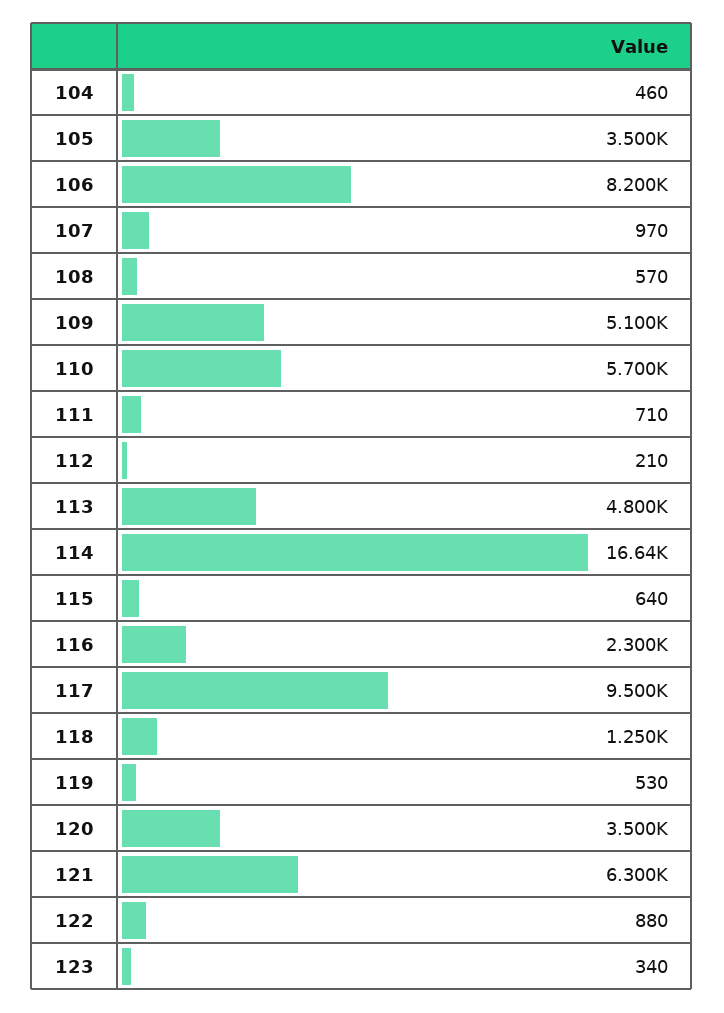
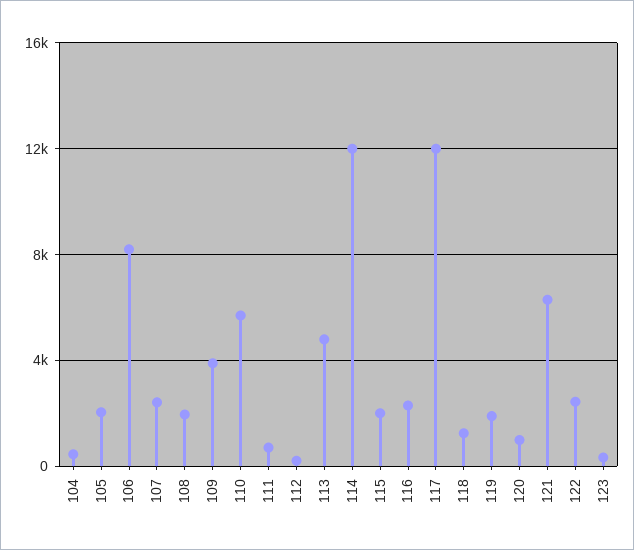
105: 3500 -> 2000
107: 970 -> 2500
108: 570 -> 2000
109: 5100 -> 4000
114: 16640 -> 12000
115: 640 -> 2000
117: 9500 -> 12000
119: 530 -> 2000
120: 3500 -> 1000
122: 880 -> 2500

